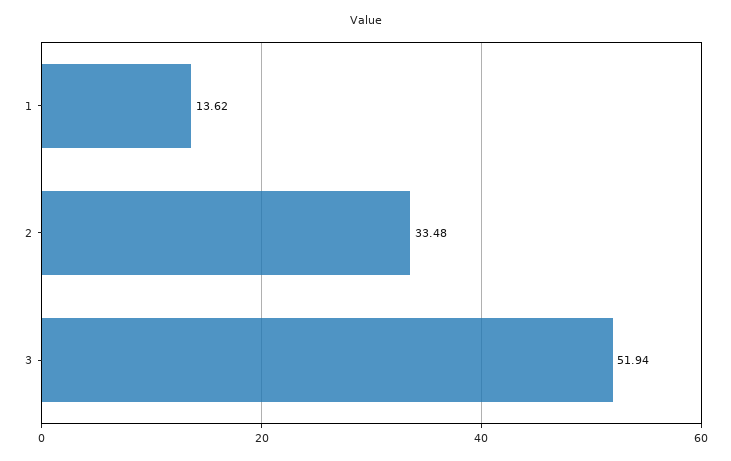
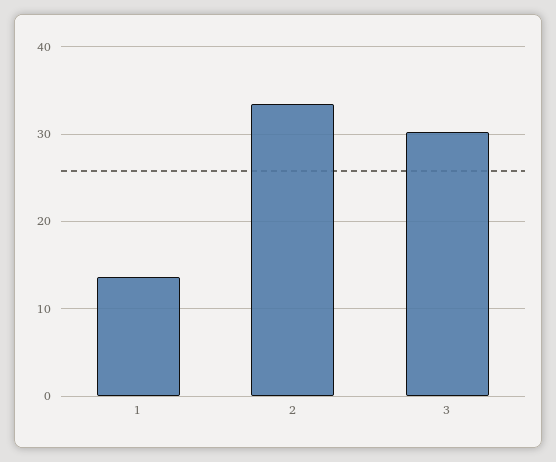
3: 51.94 -> 30

